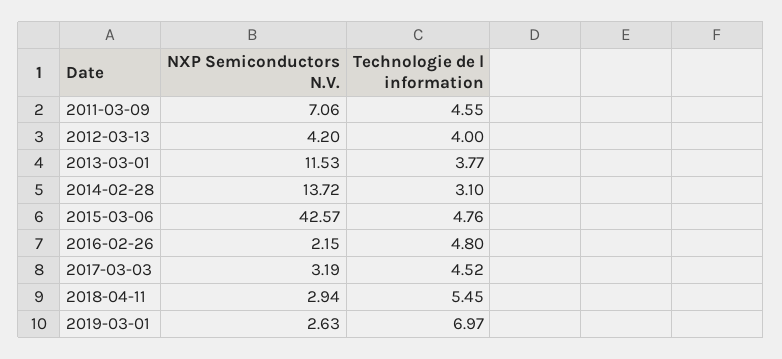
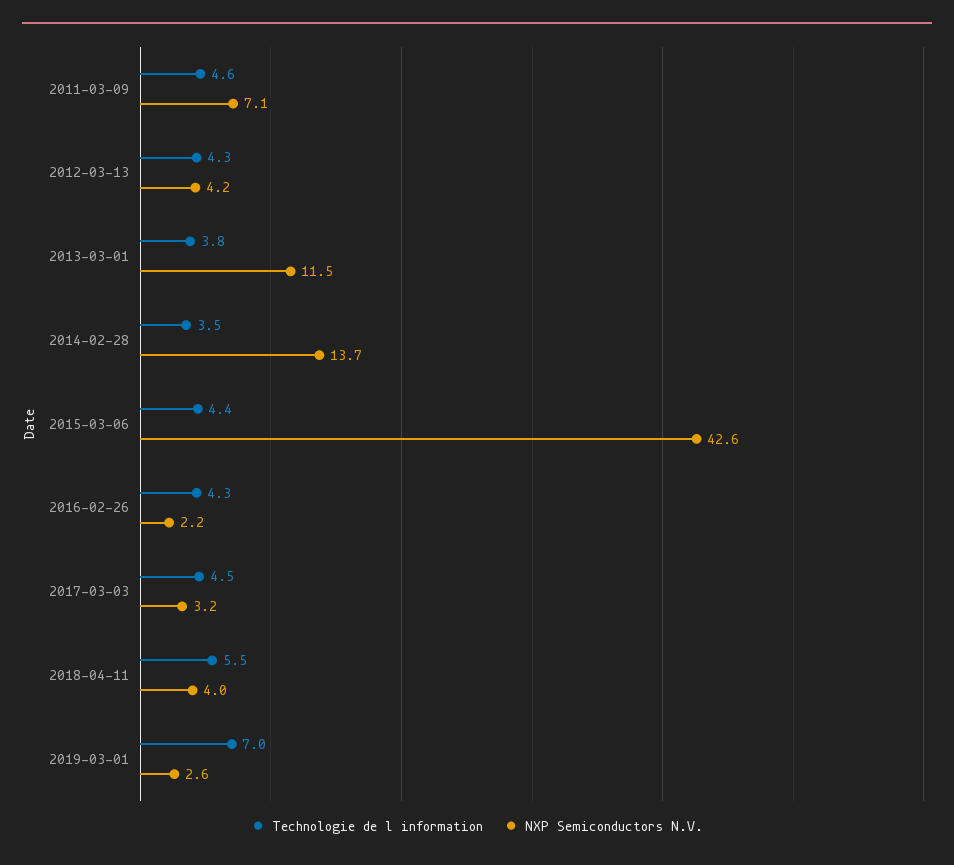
Technologie de l information, 2012-03-13: 4 -> 4.3
Technologie de l information, 2014-02-28: 3.1 -> 3.5
Technologie de l information, 2015-03-06: 4.76 -> 4.4
Technologie de l information, 2016-02-26: 4.8 -> 4.3
NXP Semiconductors N.V., 2018-04-11: 2.94 -> 4

